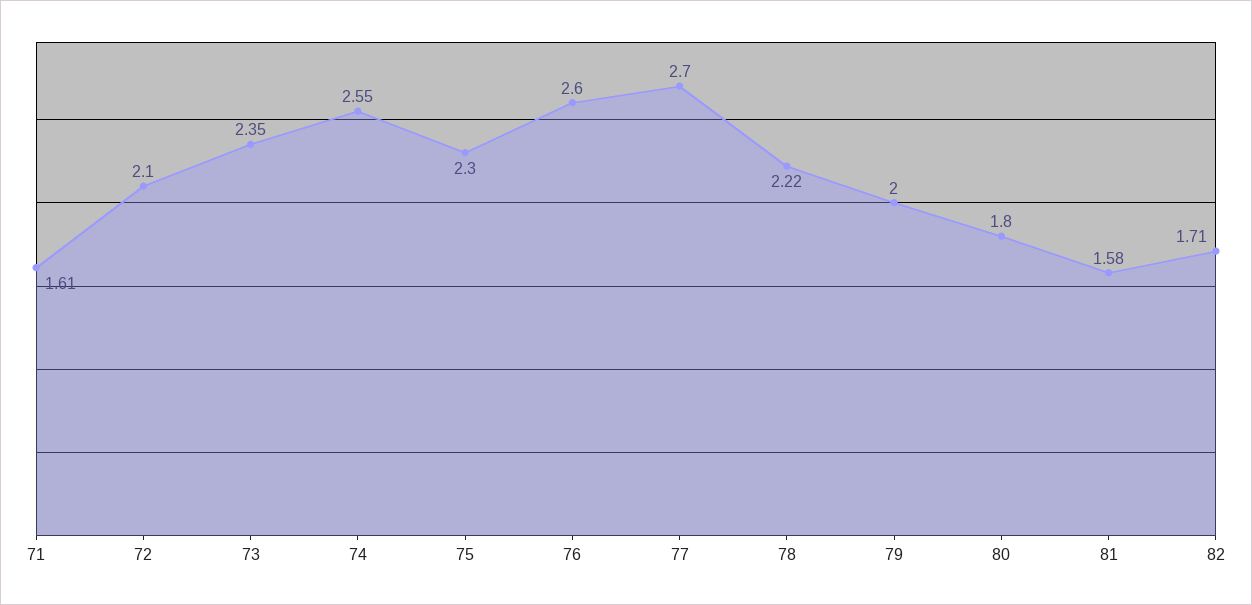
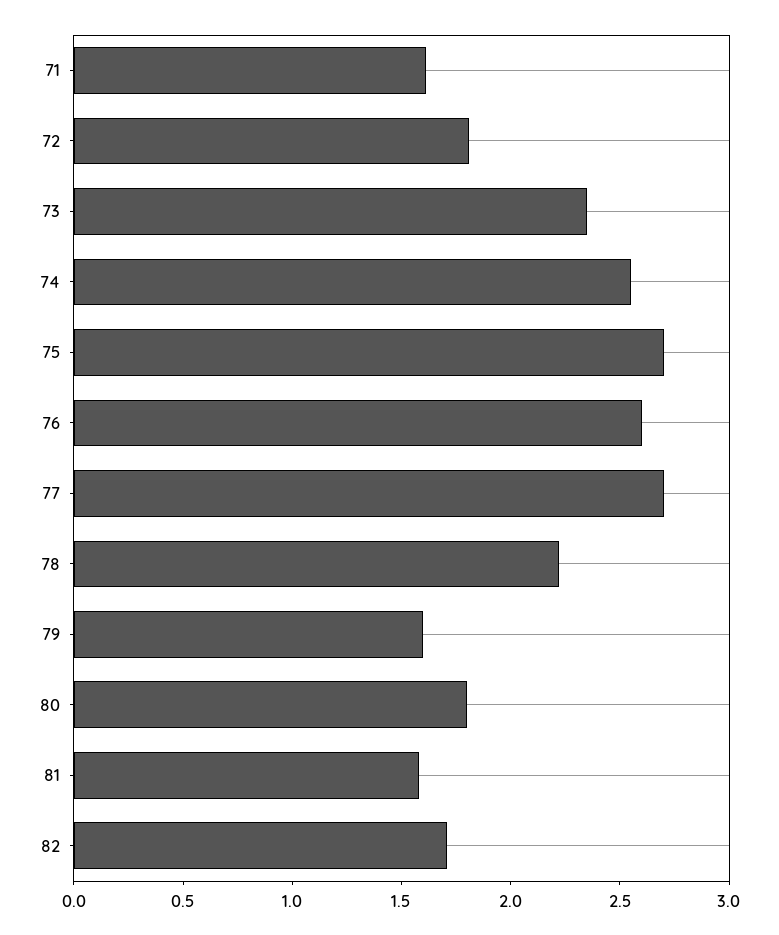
72: 2.1 -> 1.8
75: 2.3 -> 2.7
79: 2 -> 1.6

